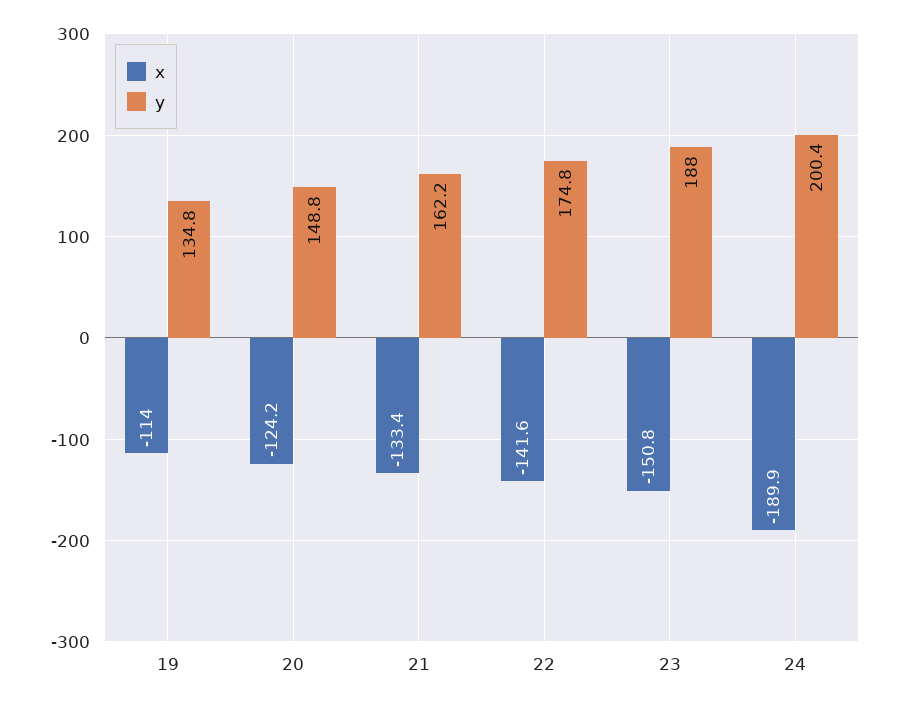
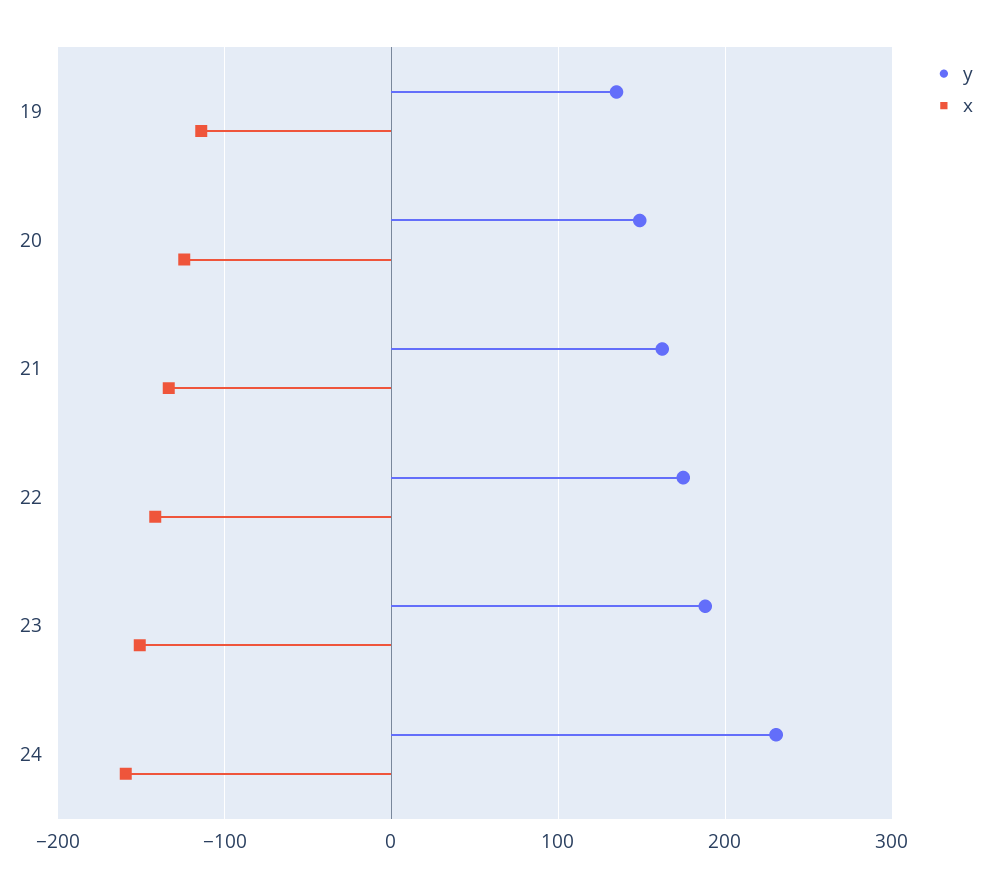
x, 24: -189.9 -> -160
y, 24: 200.4 -> 230

